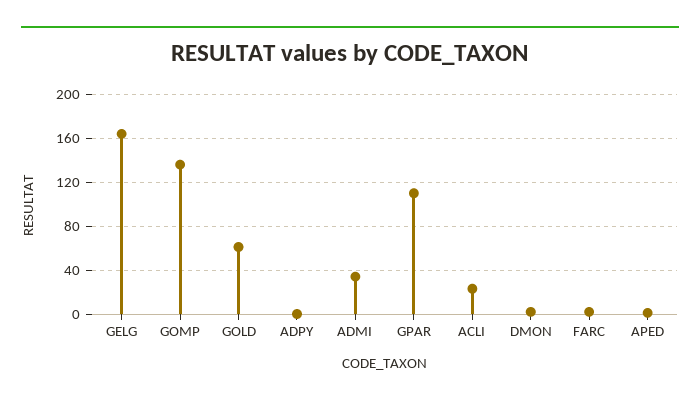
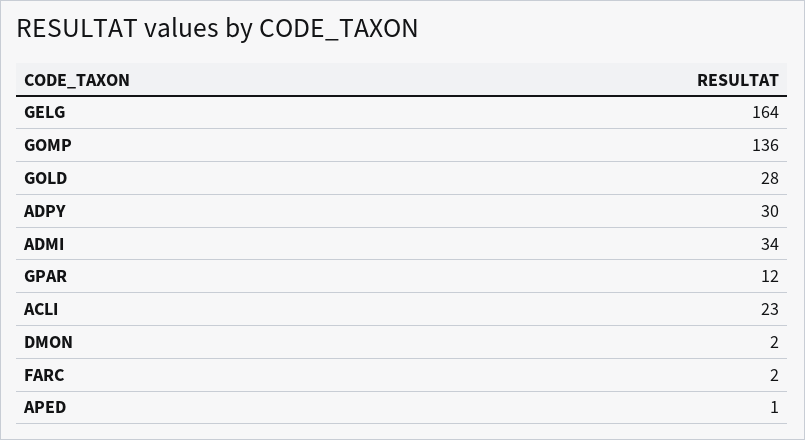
GOLD: 60 -> 28
ADPY: 0 -> 30
GPAR: 110 -> 12

